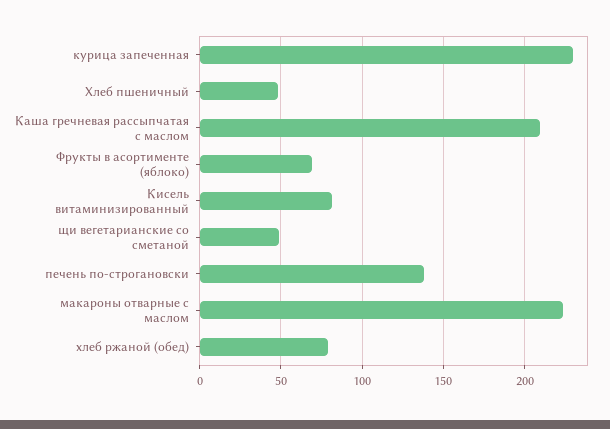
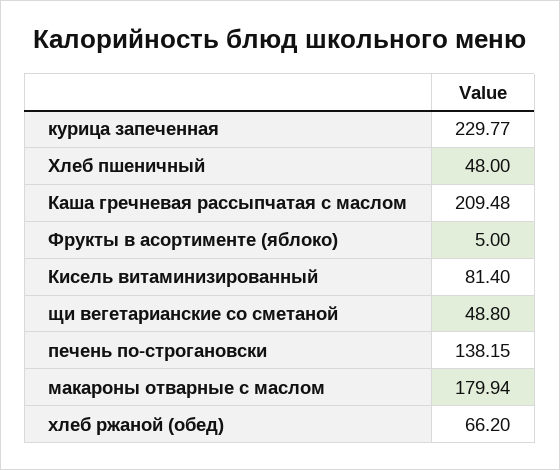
Фрукты в асортименте (яблоко): 70 -> 5
макароны отварные с маслом: 225 -> 179.94
хлеб ржаной (обед): 80 -> 66.2

